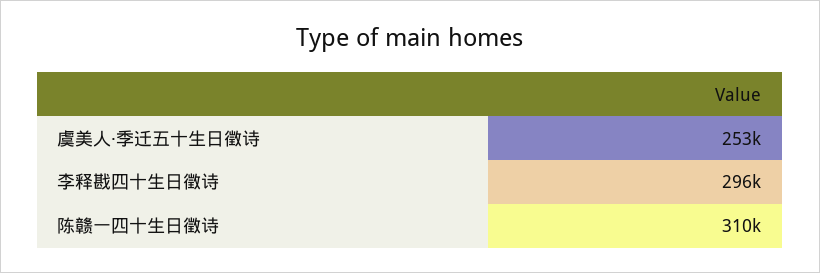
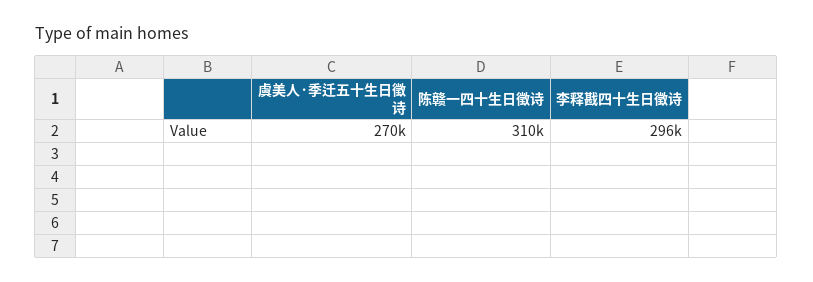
虞美人·季迁五十生日徵诗: 253000 -> 270000

